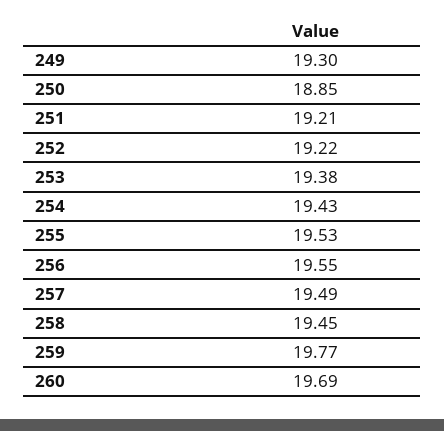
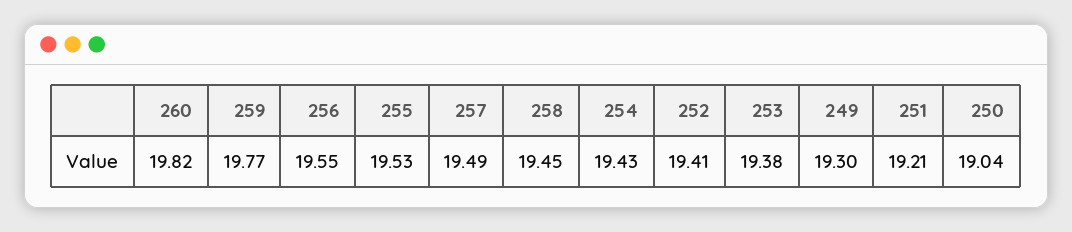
250: 18.85 -> 19.04
252: 19.22 -> 19.41
260: 19.69 -> 19.82

